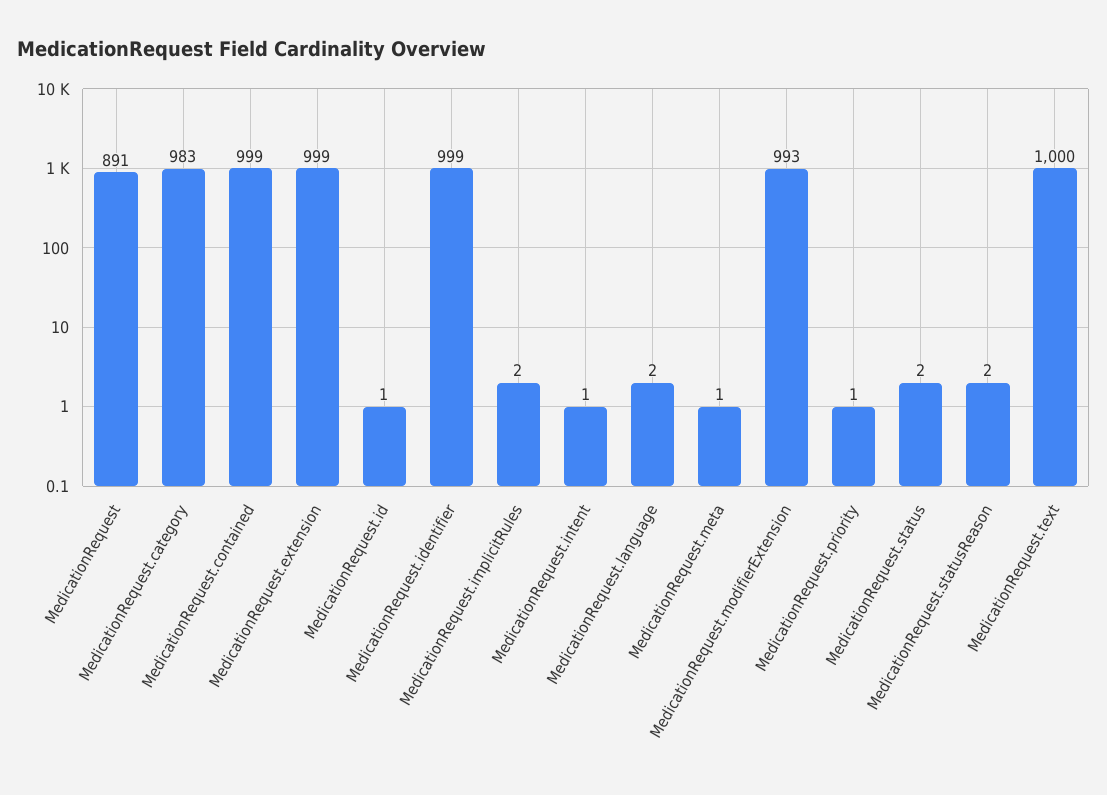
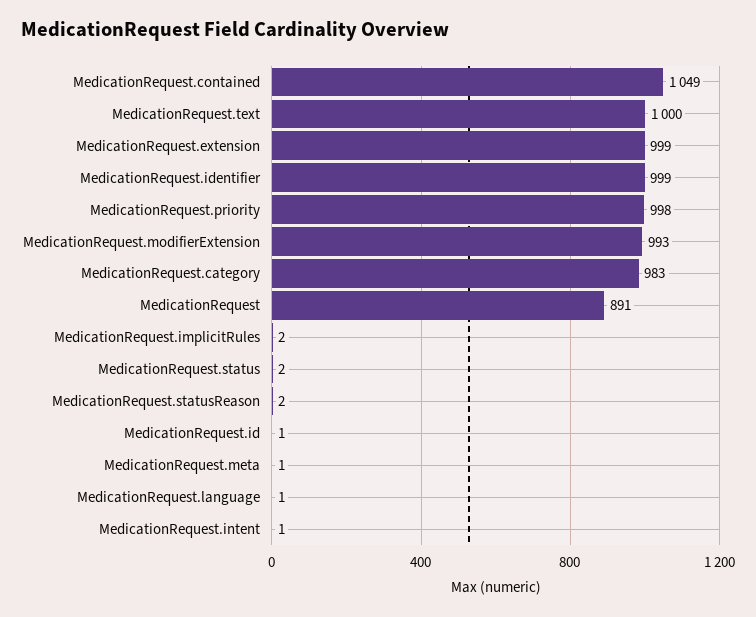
MedicationRequest.contained: 999 -> 1049
MedicationRequest.language: 2 -> 1
MedicationRequest.priority: 1 -> 998

